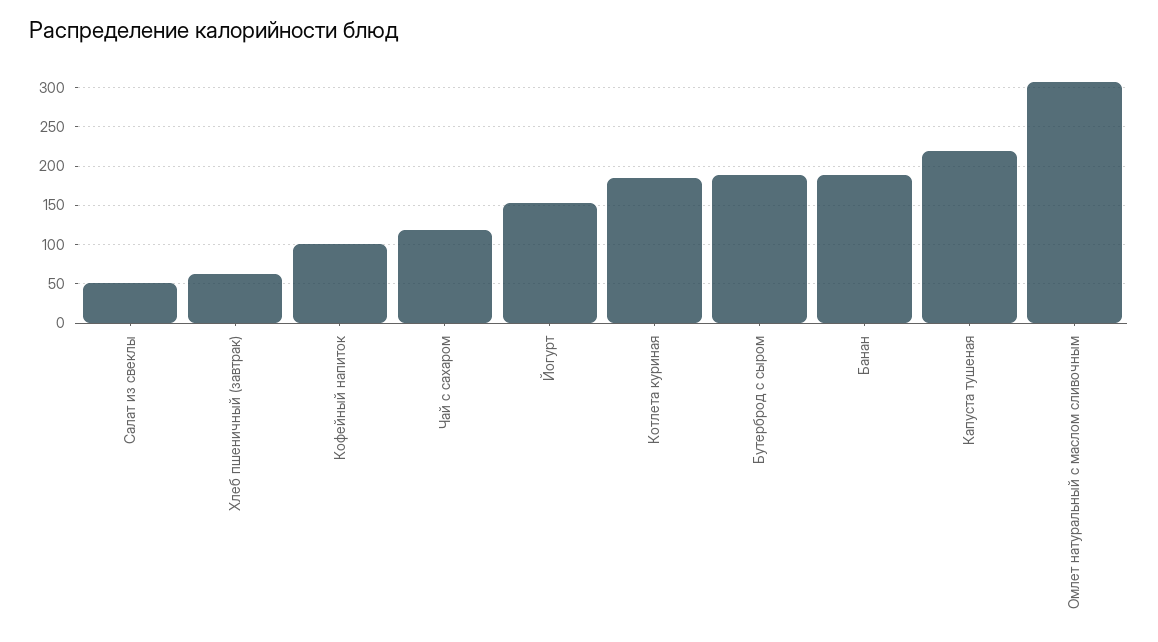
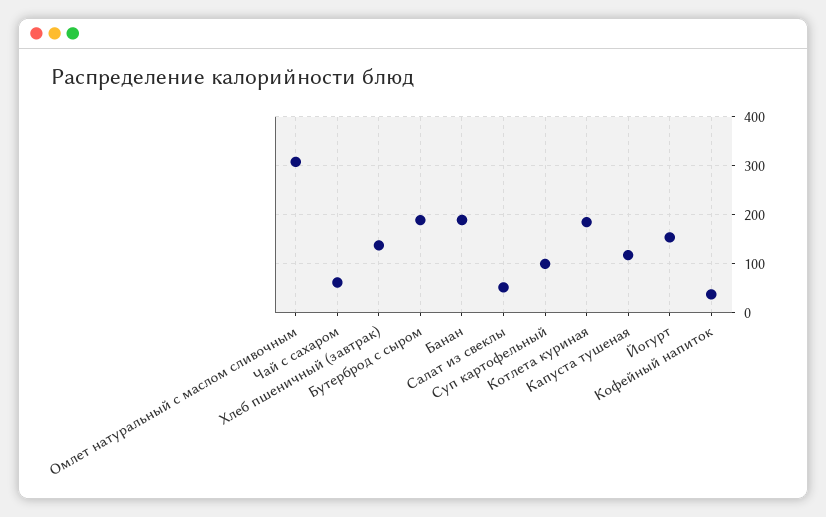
Хлеб пшеничный (завтрак): 60 -> 140
Кофейный напиток: 100 -> 40
Чай с сахаром: 120 -> 60
Капуста тушеная: 220 -> 120
Суп картофельный: none -> 100

